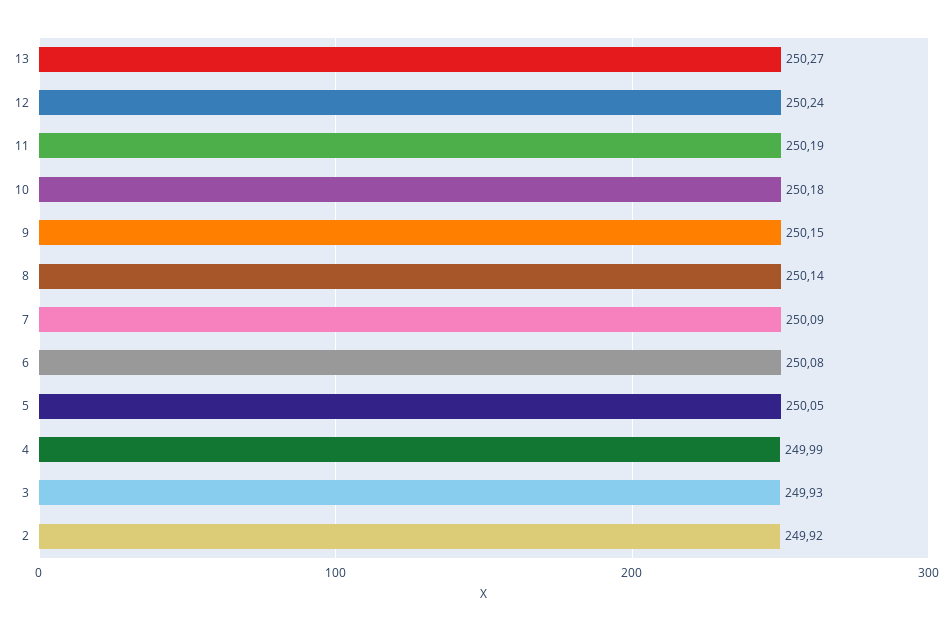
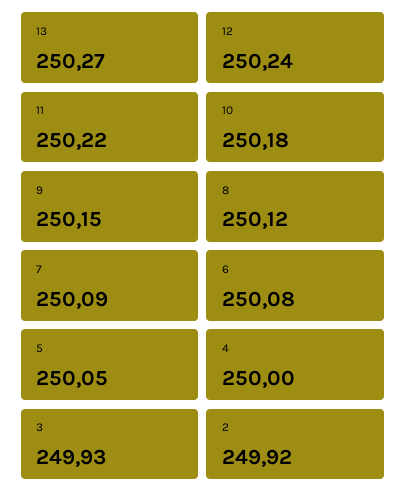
11: 250.19 -> 250.22
8: 250.14 -> 250.12
4: 249.99 -> 250

